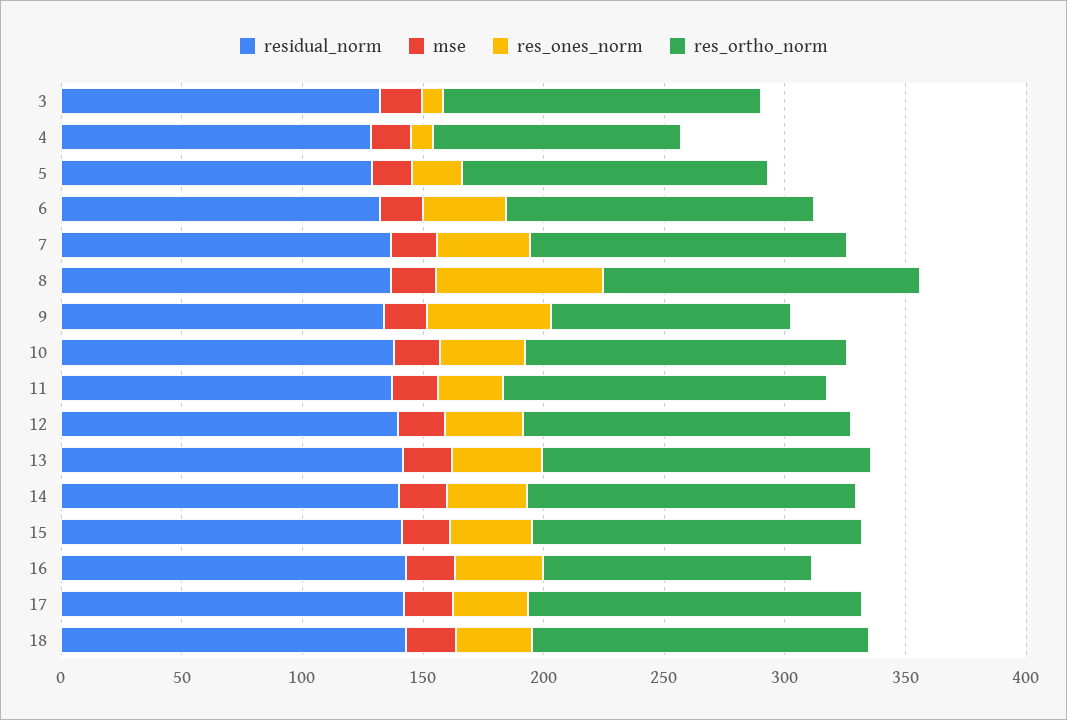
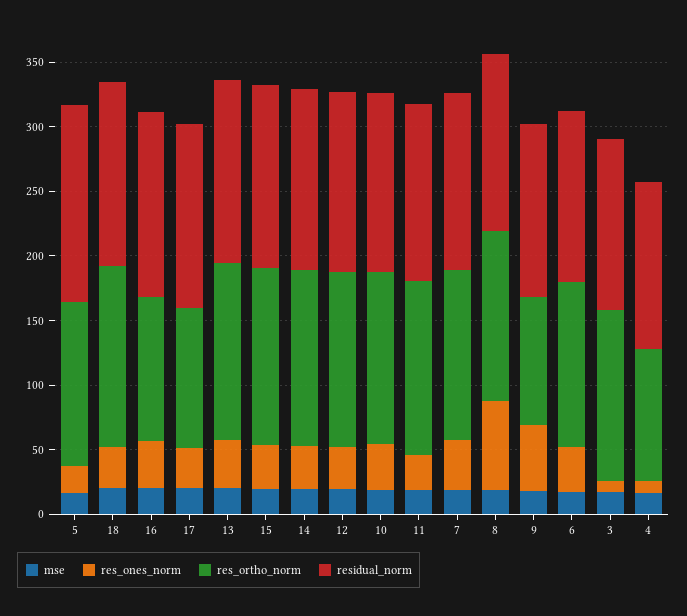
residual_norm, 5: 130 -> 150
res_ortho_norm, 17: 140 -> 110

